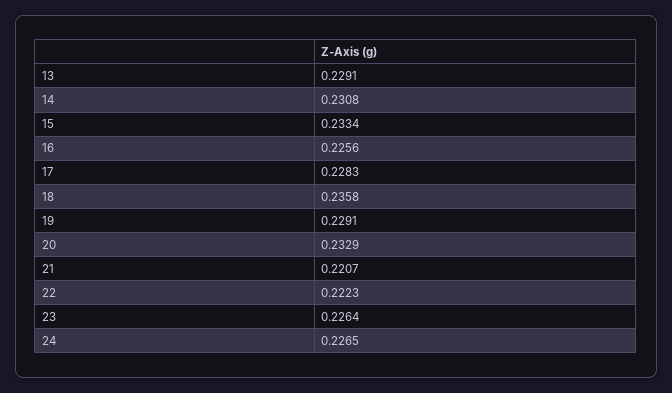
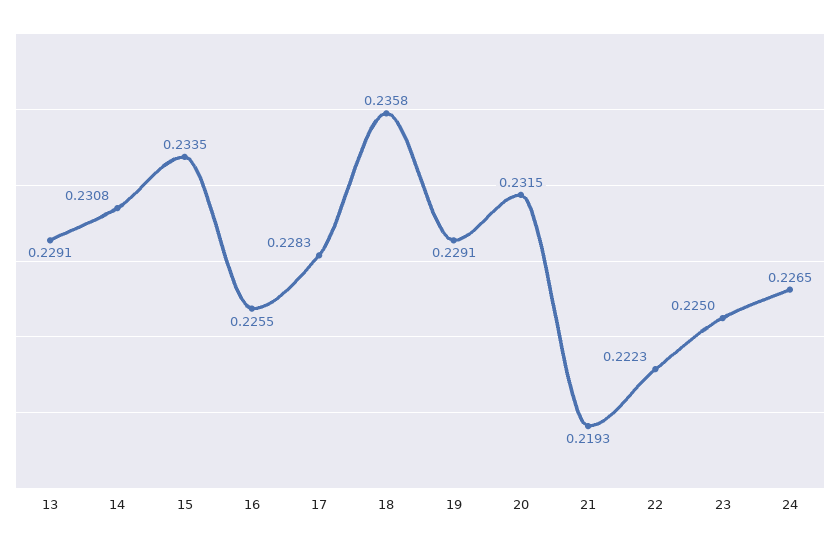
15: 0.2334 -> 0.2335
16: 0.2256 -> 0.2255
20: 0.2329 -> 0.2315
21: 0.2207 -> 0.2193
23: 0.2264 -> 0.225

